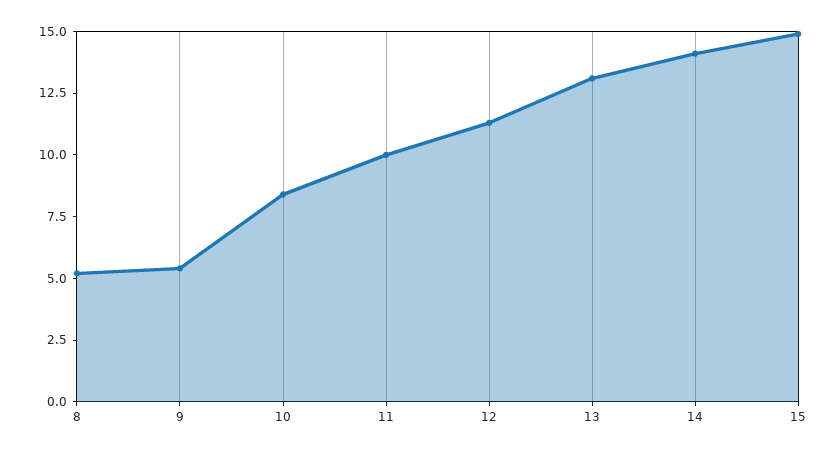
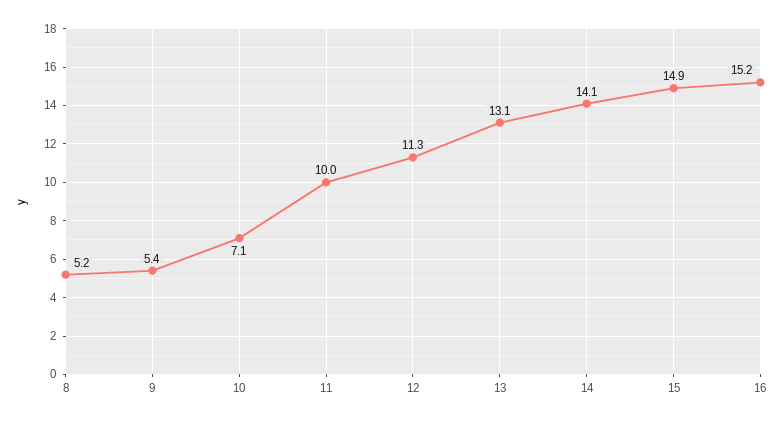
10: 8.5 -> 7.1
16: none -> 15.2

